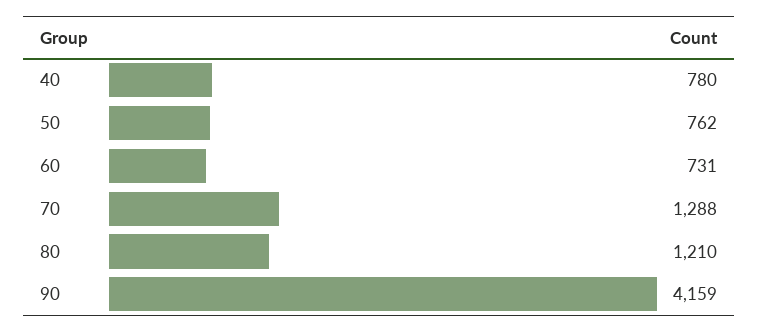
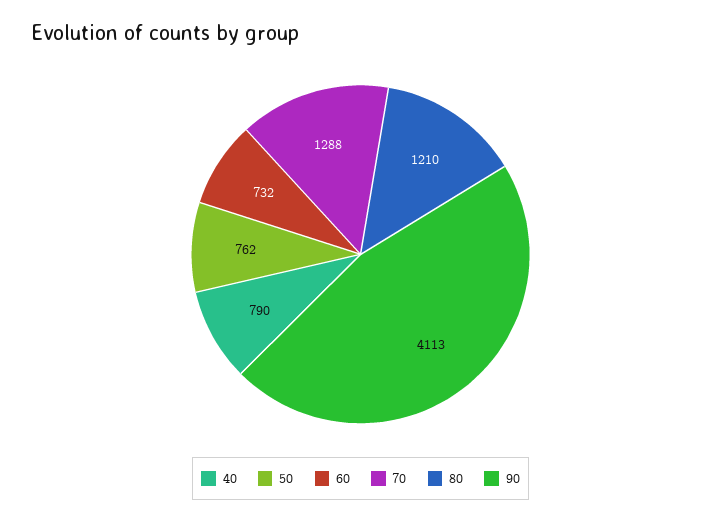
40: 780 -> 790
60: 731 -> 732
90: 4159 -> 4113

